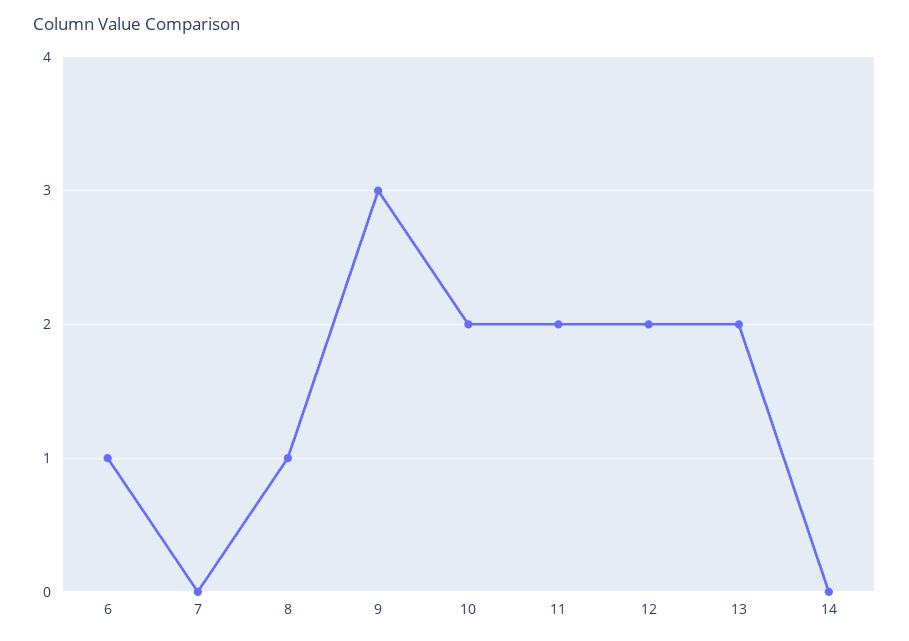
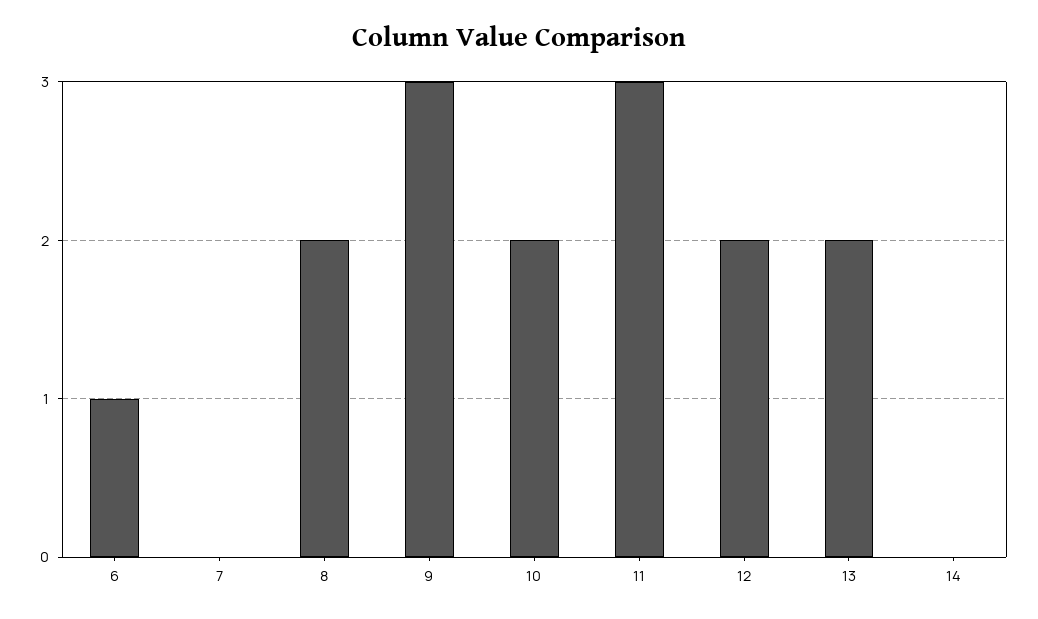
8: 1 -> 2
11: 2 -> 3

